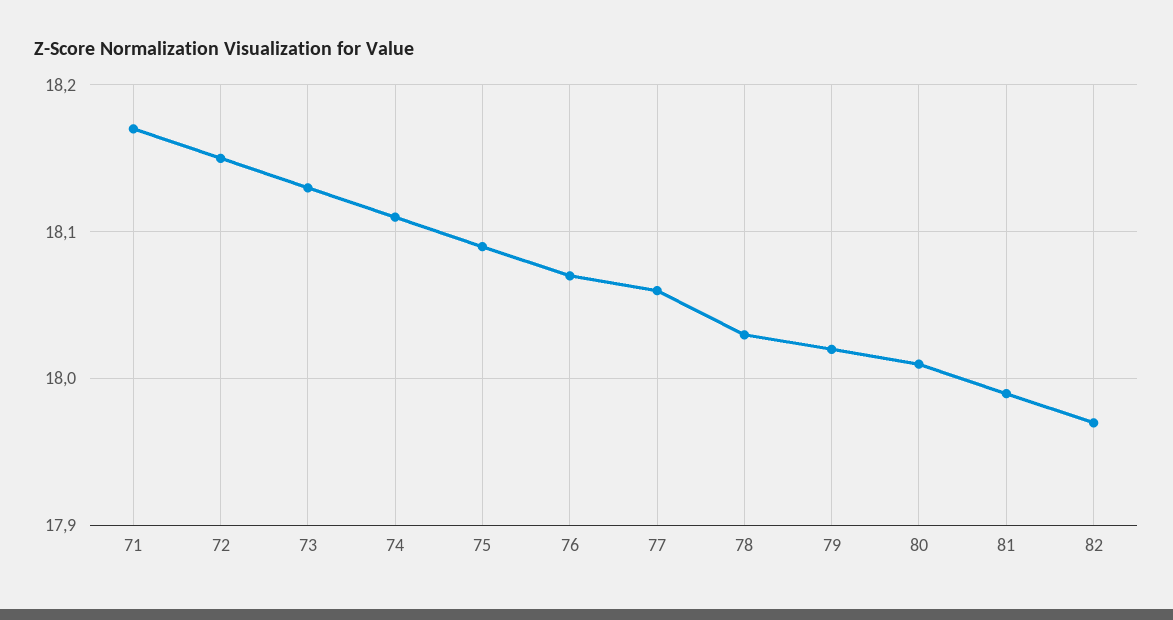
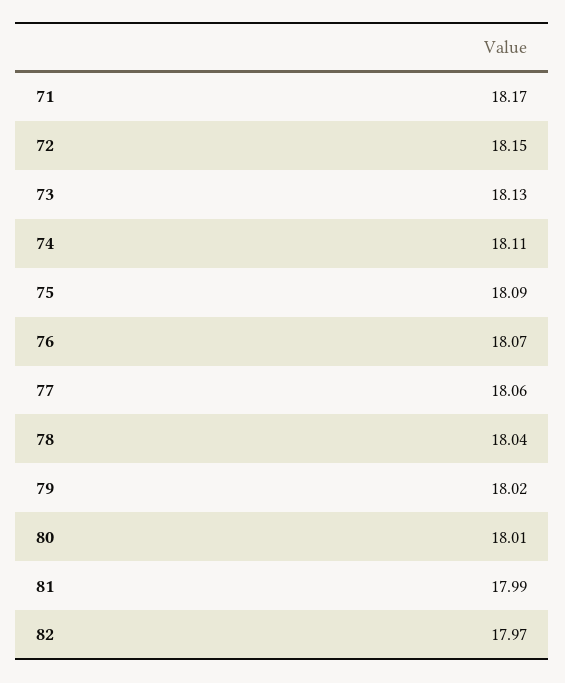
78: 18.03 -> 18.04

